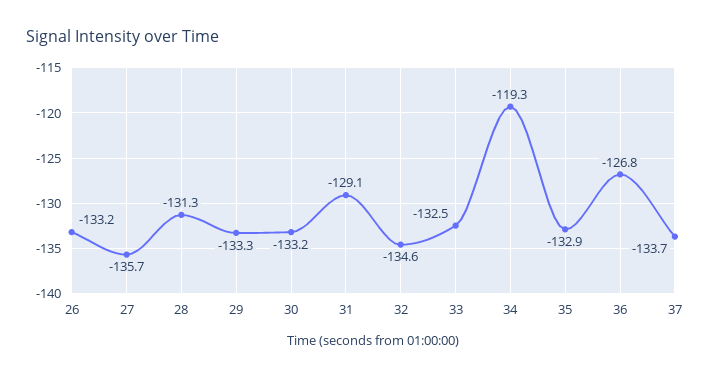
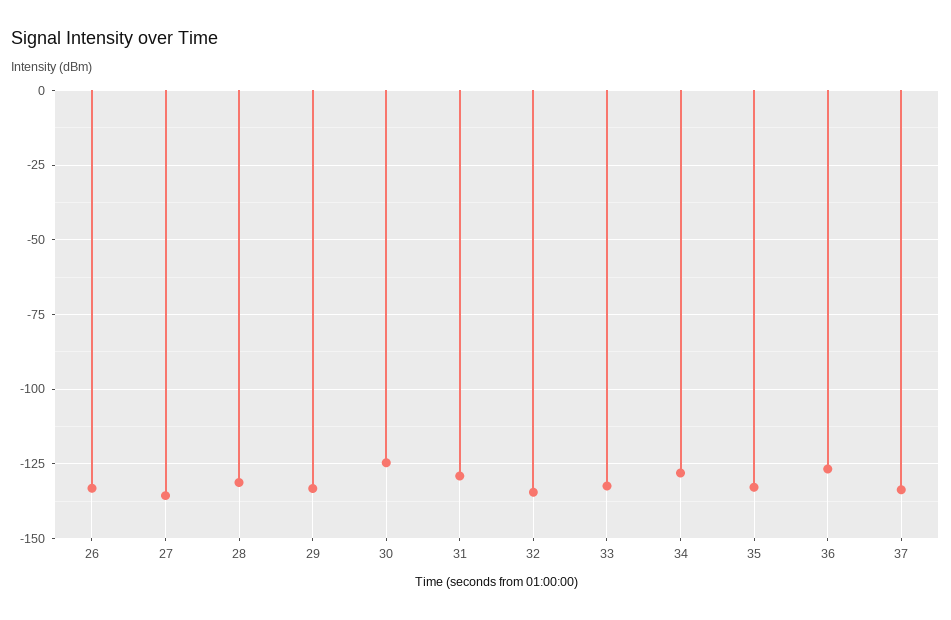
30: -133.2 -> -125
34: -119.3 -> -127.5

